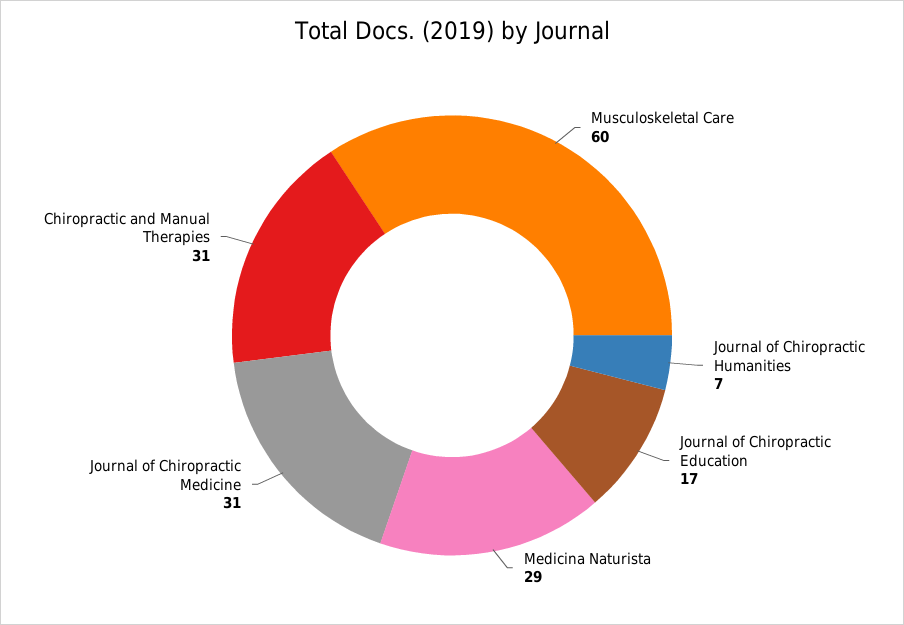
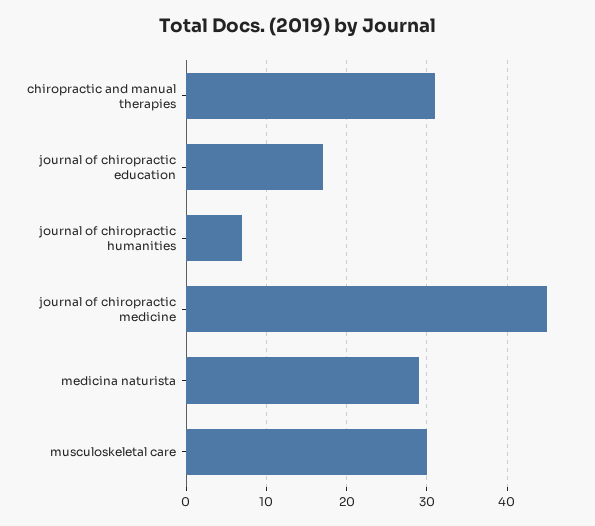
Musculoskeletal Care: 60 -> 30
Journal of Chiropractic Medicine: 31 -> 45

